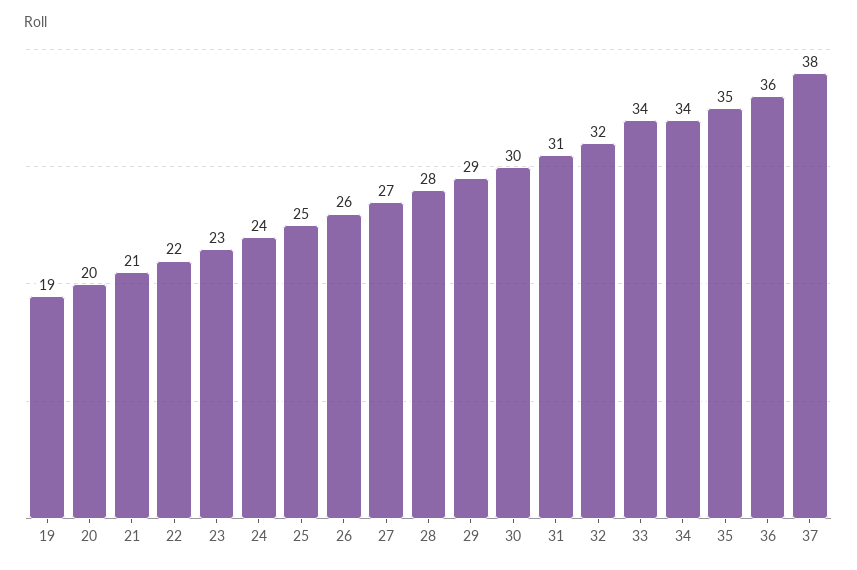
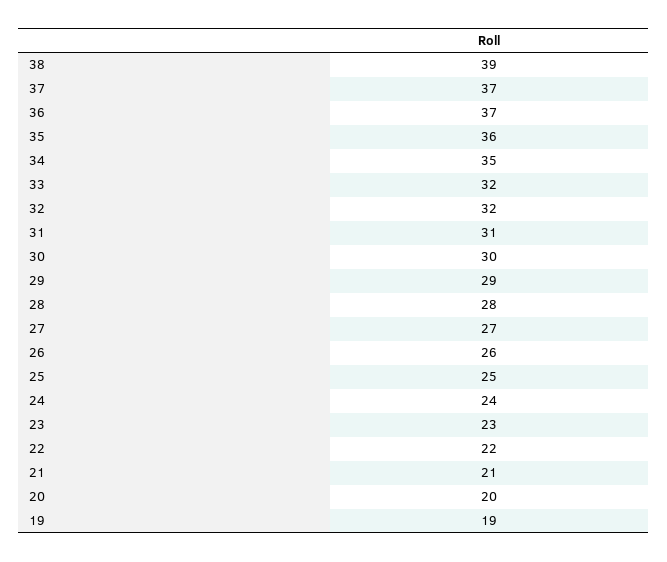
33: 34 -> 32
34: 34 -> 35
35: 35 -> 36
36: 36 -> 37
37: 38 -> 37
38: none -> 39

